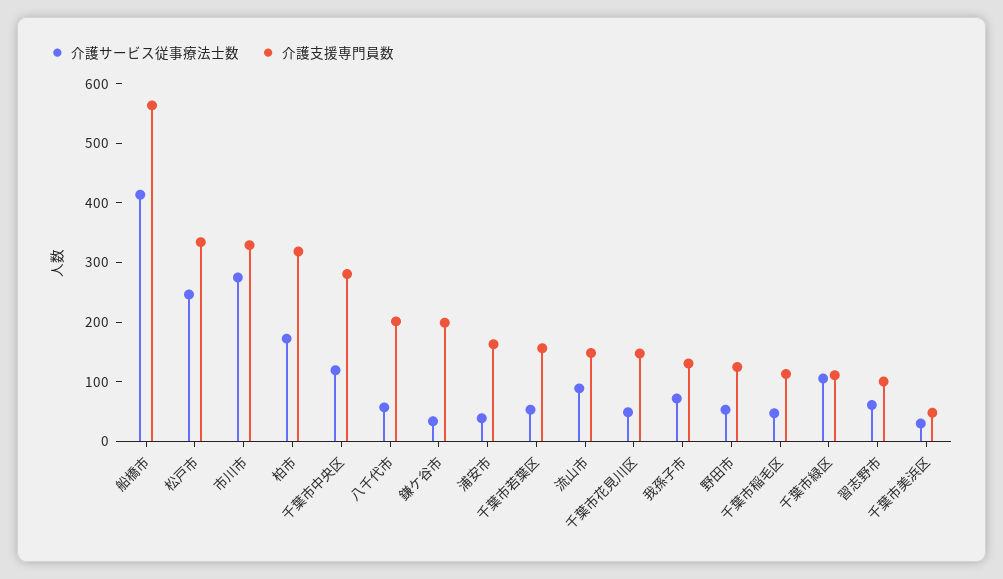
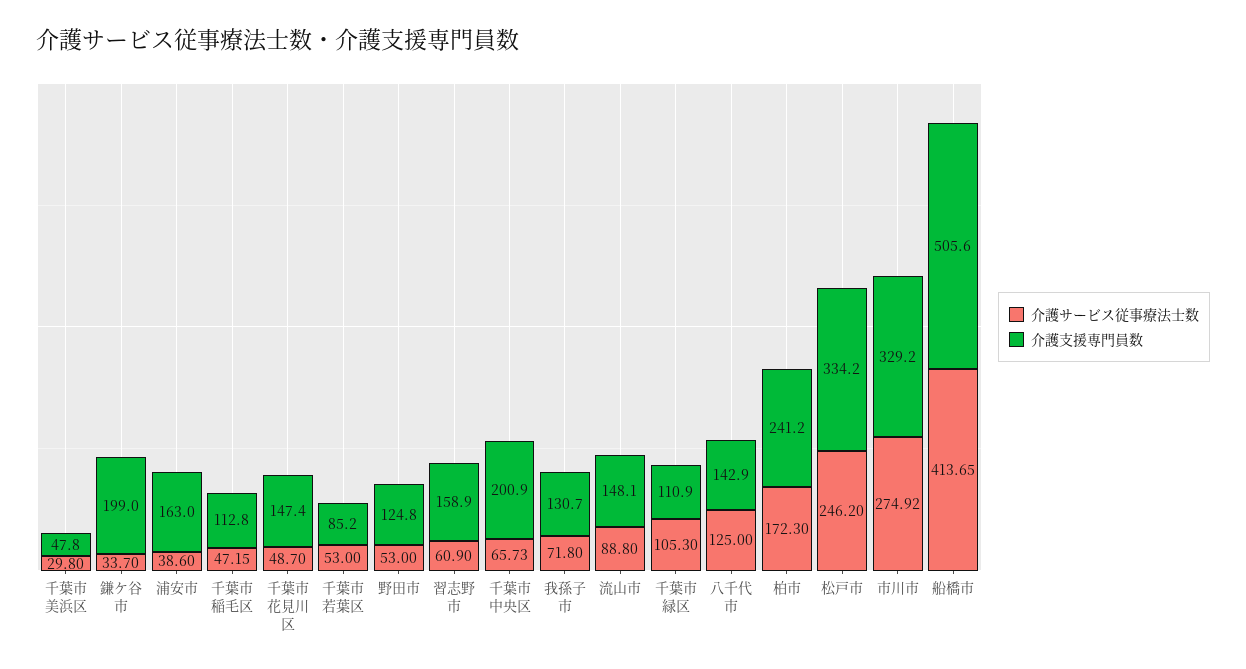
介護支援専門員数, 船橋市: 560 -> 505.6
介護支援専門員数, 柏市: 320 -> 241.2
介護サービス従事療法士数, 千葉市中央区: 120 -> 65.73
介護支援専門員数, 千葉市中央区: 280 -> 200.9
介護サービス従事療法士数, 八千代市: 60 -> 125
介護支援専門員数, 八千代市: 200 -> 142.9
介護支援専門員数, 千葉市若葉区: 160 -> 85.2
介護支援専門員数, 習志野市: 100 -> 158.9

